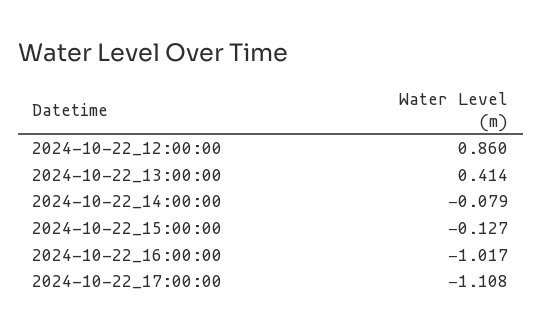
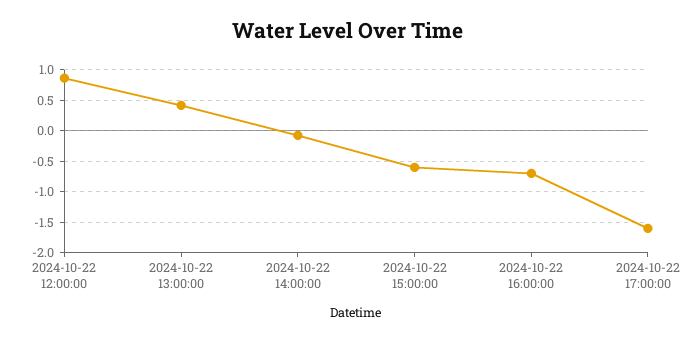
2024-10-22_15:00:00: -0.127 -> -0.6
2024-10-22_16:00:00: -1.017 -> -0.7
2024-10-22_17:00:00: -1.108 -> -1.6

